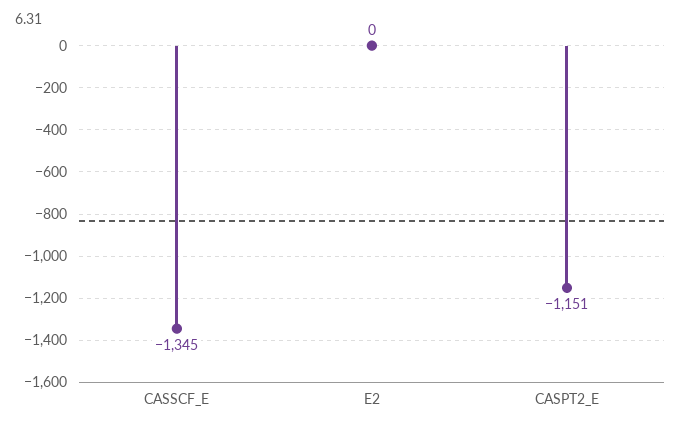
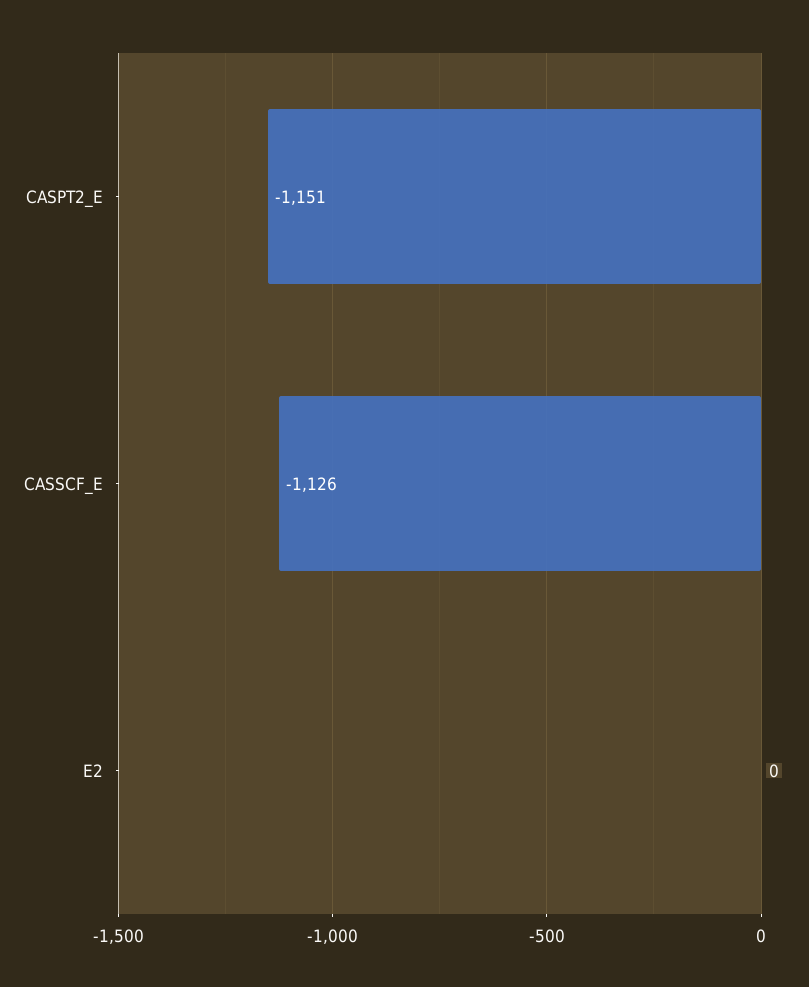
CASSCF_E: -1345 -> -1126

